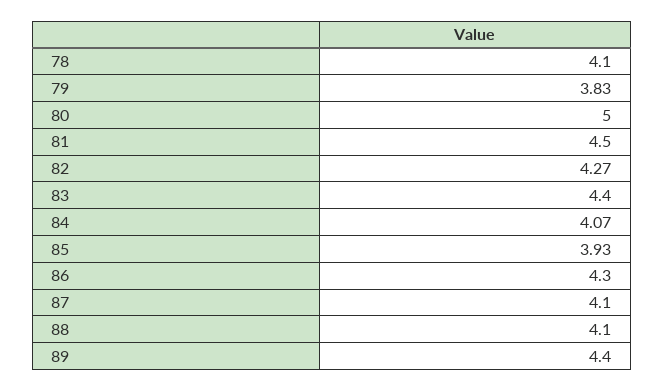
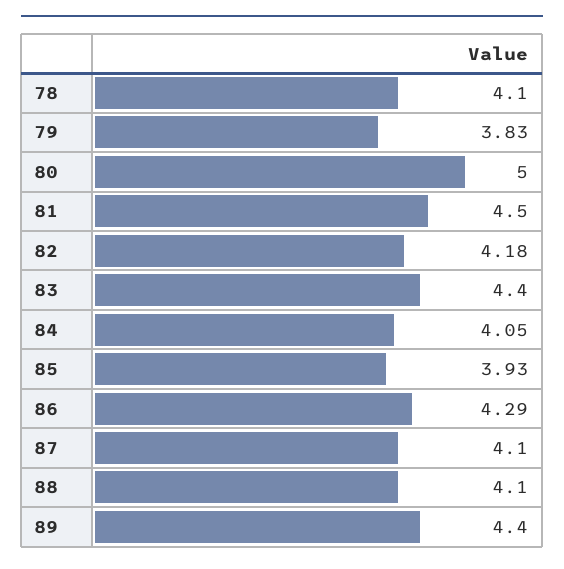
82: 4.27 -> 4.18
84: 4.07 -> 4.05
86: 4.3 -> 4.29

